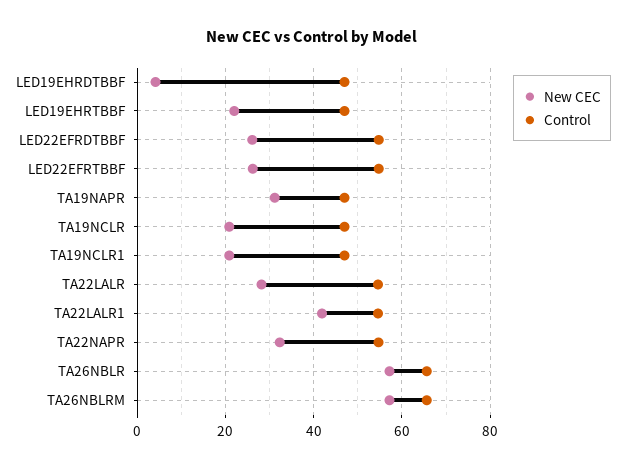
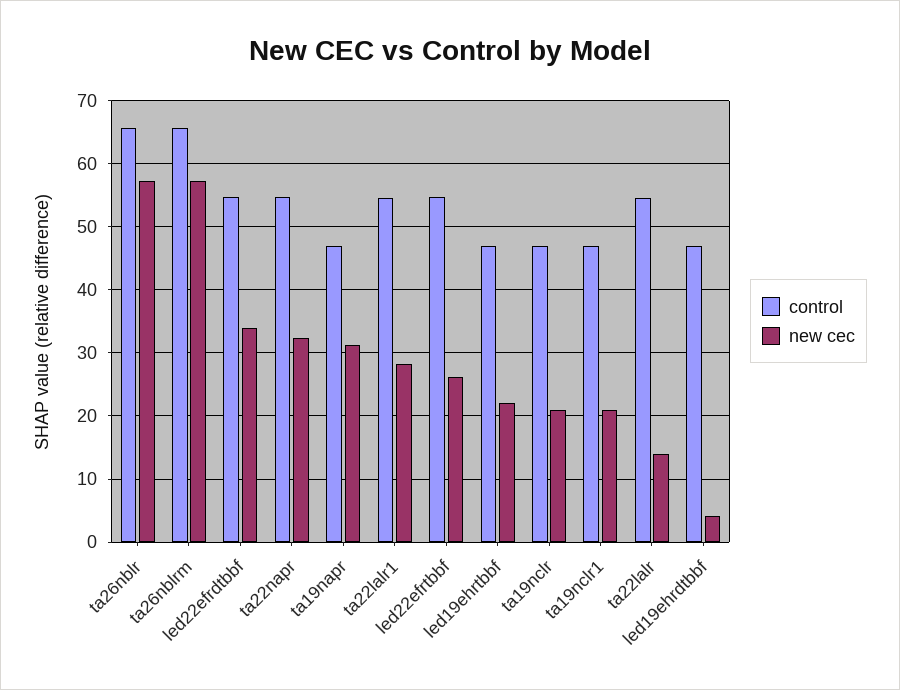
New CEC, LED22EFRDTBBF: 26 -> 34
New CEC, TA22LALR: 28 -> 14
New CEC, TA22LALR1: 42 -> 28

